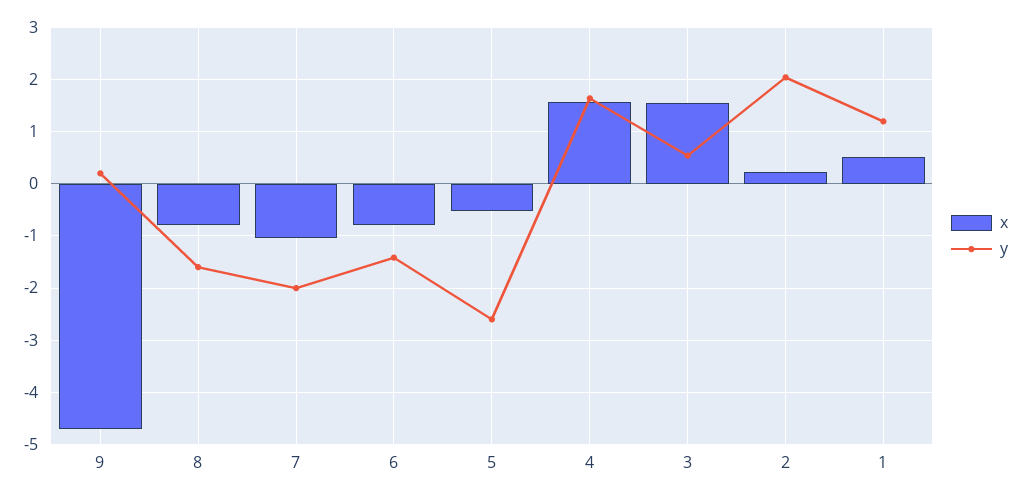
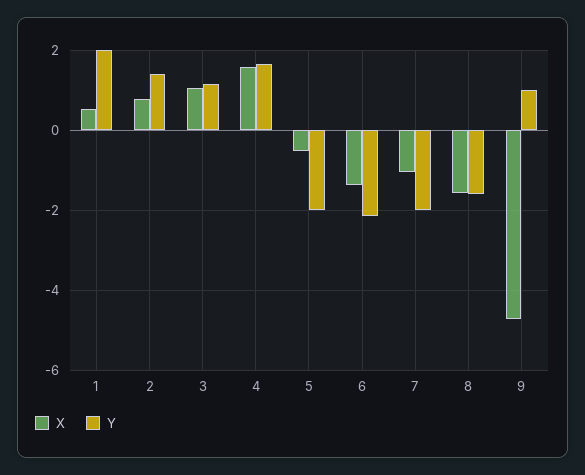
y, 9: 0.2 -> 1
x, 8: -0.8 -> -1.6
x, 6: -0.8 -> -1.4
y, 6: -1.4 -> -2.2
y, 5: -2.6 -> -2
x, 3: 1.6 -> 1
y, 3: 0.6 -> 1.2
x, 2: 0.2 -> 0.8
y, 2: 2 -> 1.4
y, 1: 1.2 -> 2

